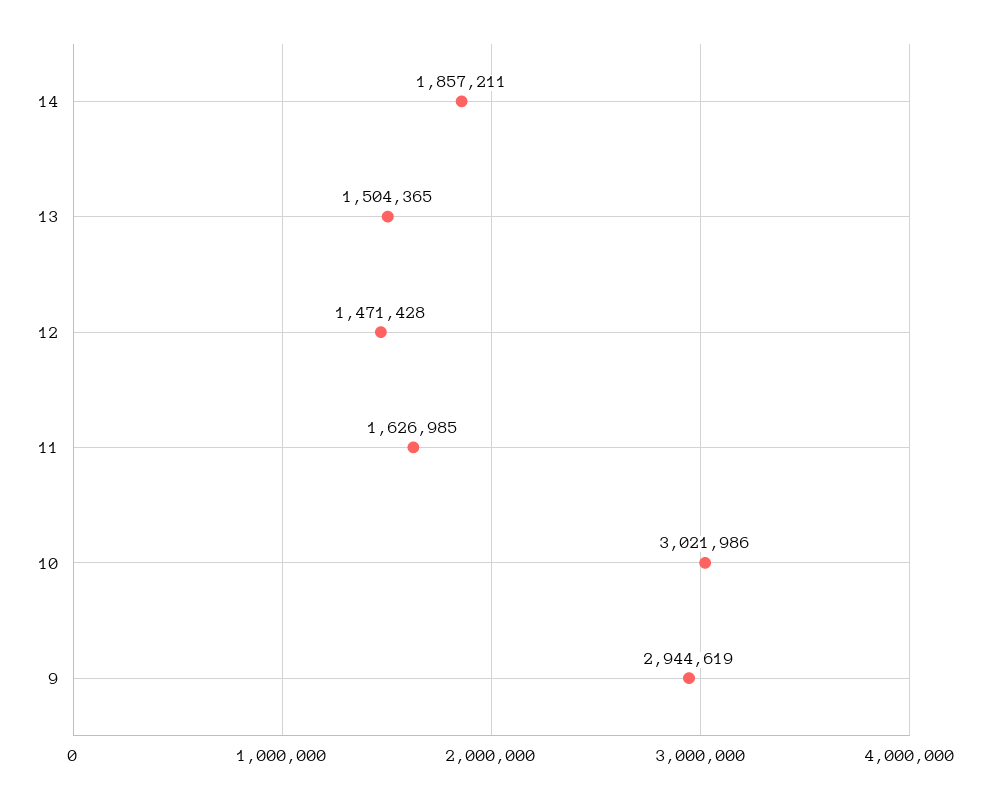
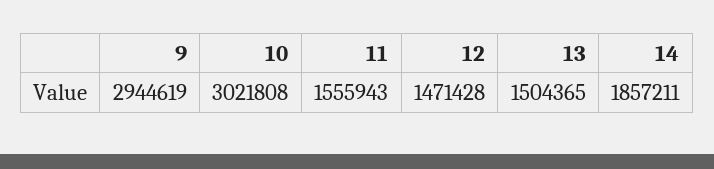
11: 1626985 -> 1555943
10: 3021986 -> 3021808

